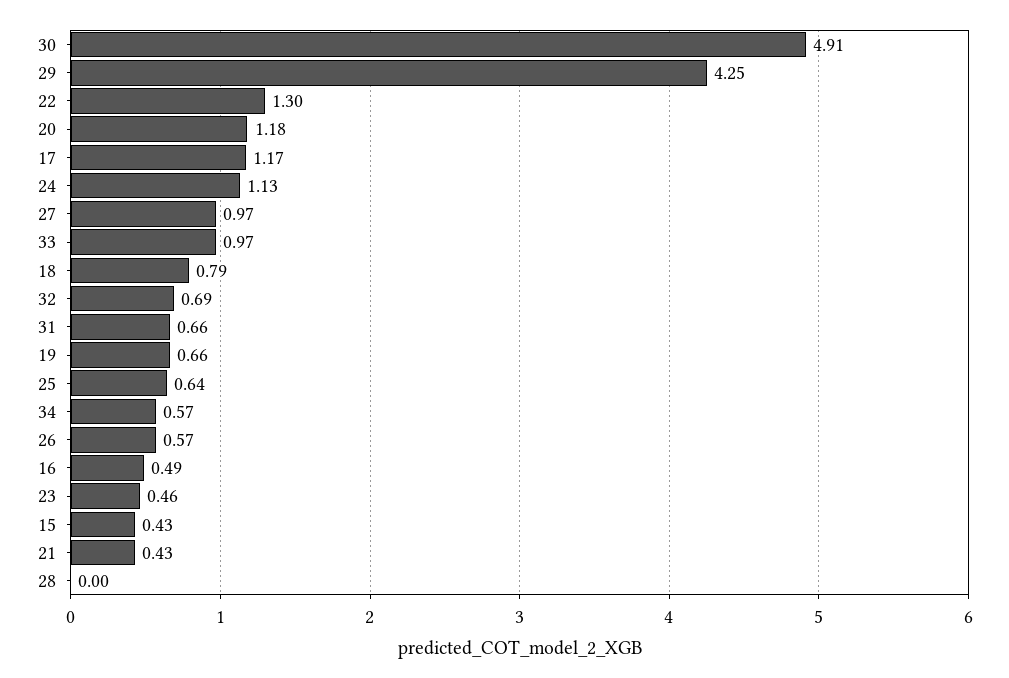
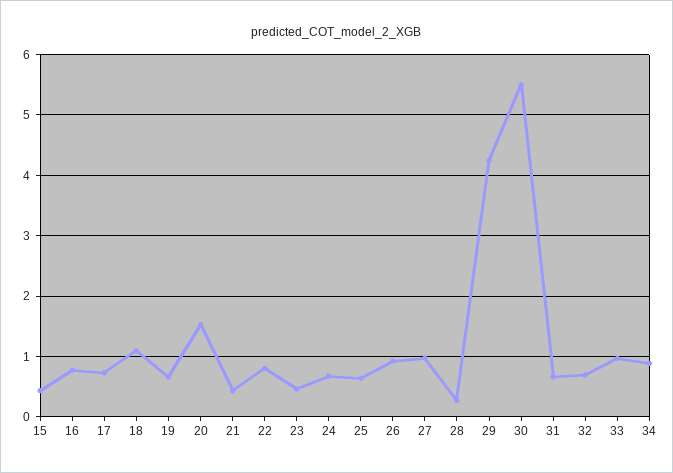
30: 4.91 -> 5.5
22: 1.3 -> 0.8
20: 1.18 -> 1.5
17: 1.17 -> 0.7
24: 1.13 -> 0.7
18: 0.79 -> 1.1
34: 0.57 -> 0.9
26: 0.57 -> 0.9
16: 0.49 -> 0.8
28: 0 -> 0.3

